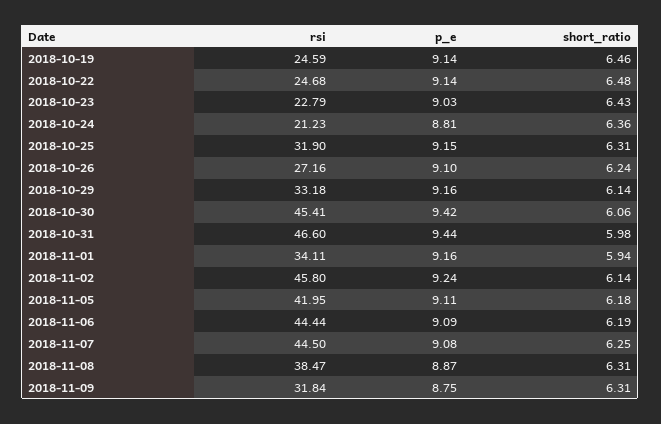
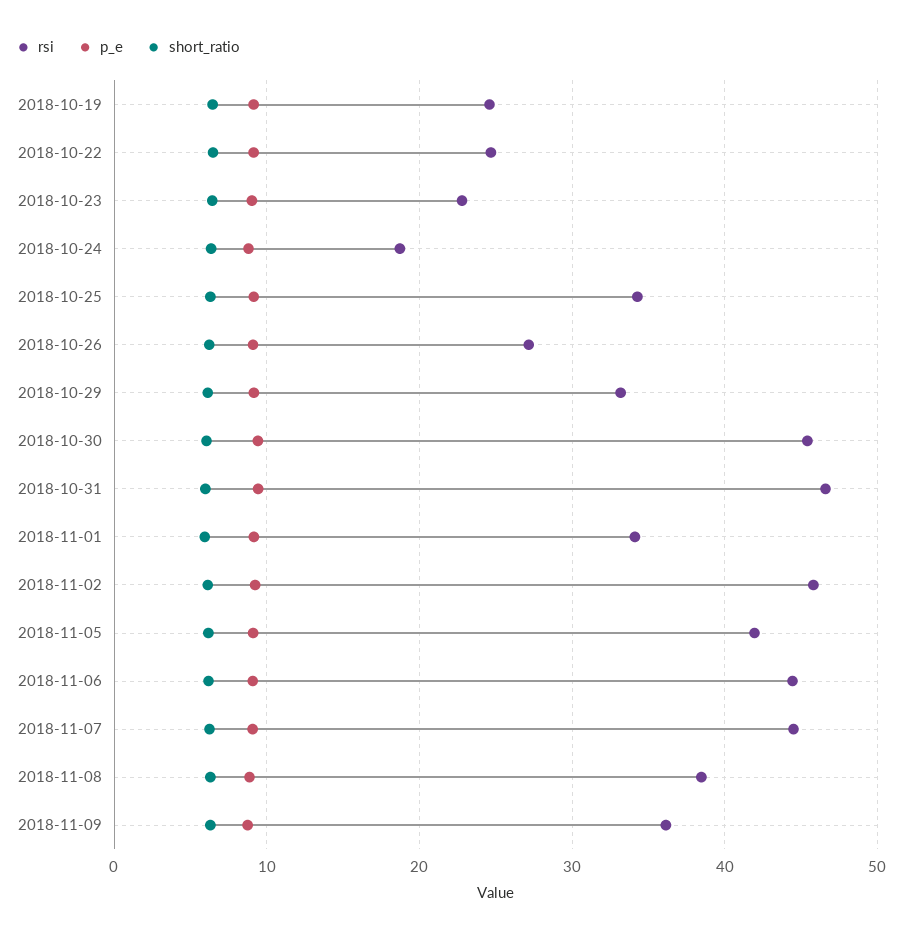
rsi, 2018-10-24: 21.23 -> 19
rsi, 2018-10-25: 31.9 -> 34
rsi, 2018-11-09: 31.84 -> 36

